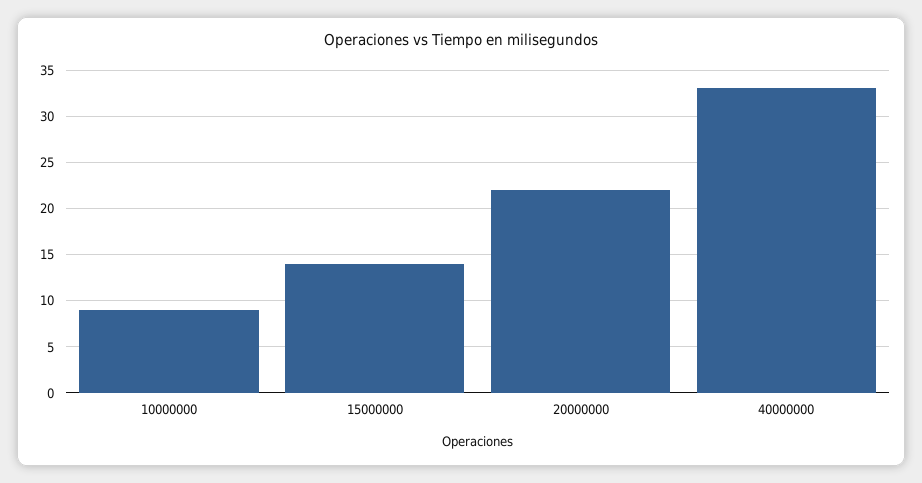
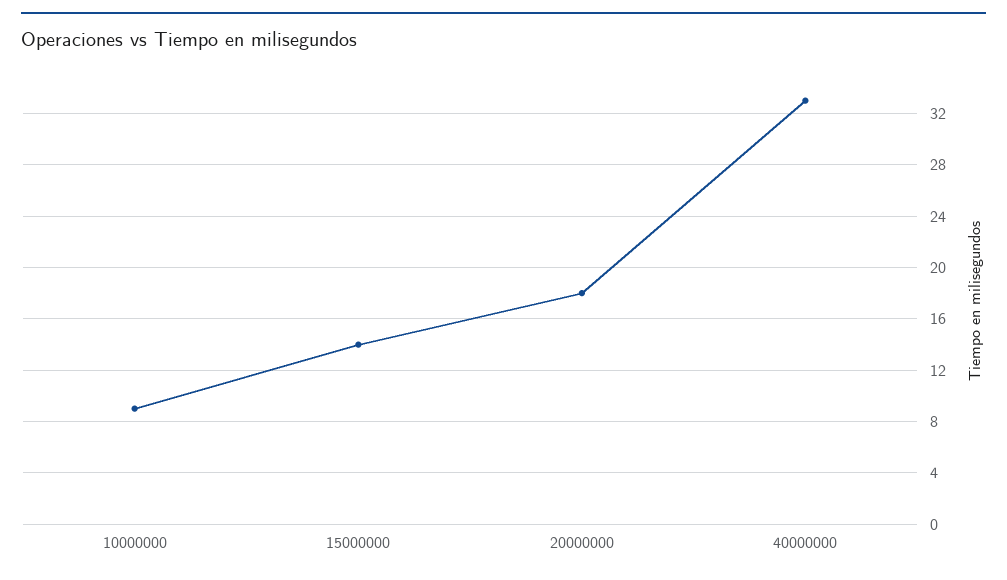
20000000: 22 -> 18

